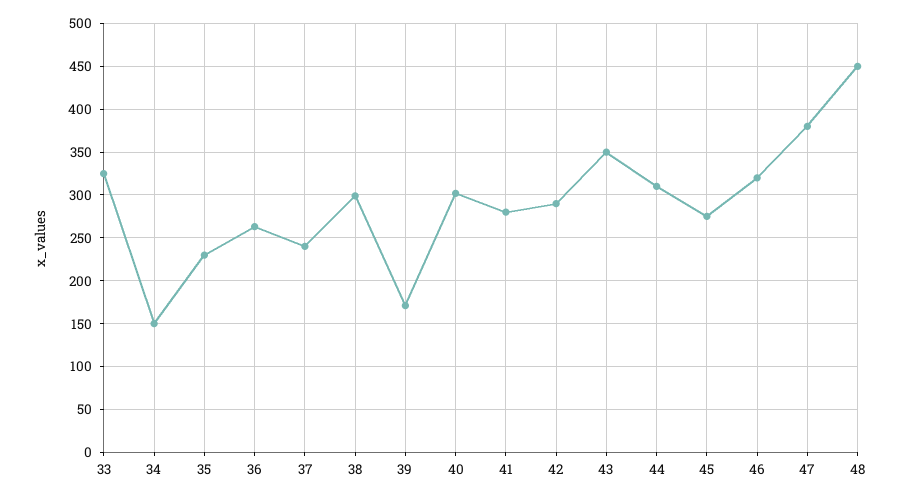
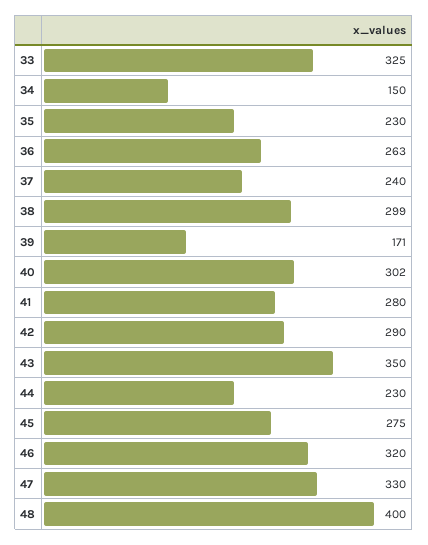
44: 310 -> 230
47: 380 -> 330
48: 450 -> 400

